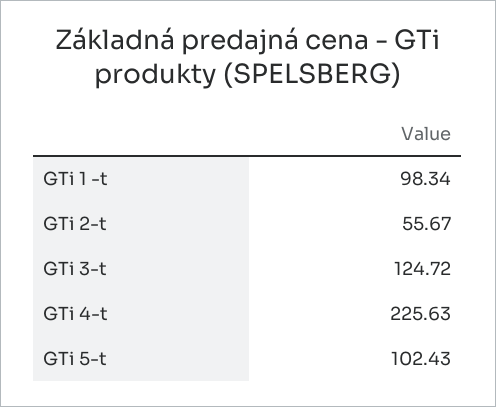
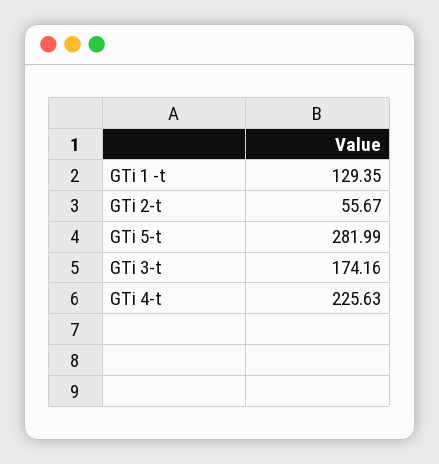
GTi 1 -t: 98.34 -> 129.35
GTi 3-t: 124.72 -> 174.16
GTi 5-t: 102.43 -> 281.99

